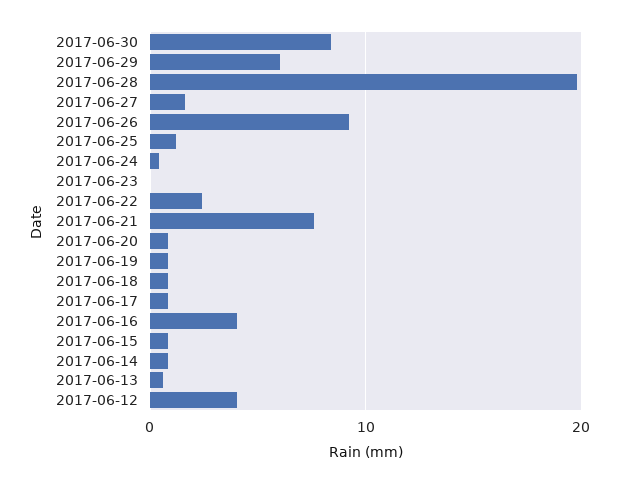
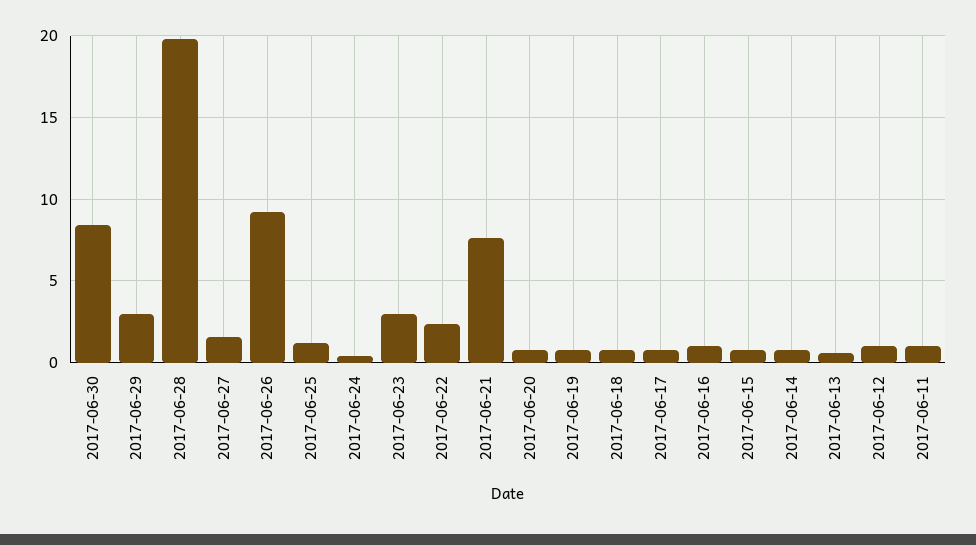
2017-06-29: 6 -> 3
2017-06-23: 0 -> 3
2017-06-16: 4 -> 1
2017-06-12: 4 -> 1
2017-06-11: none -> 1

